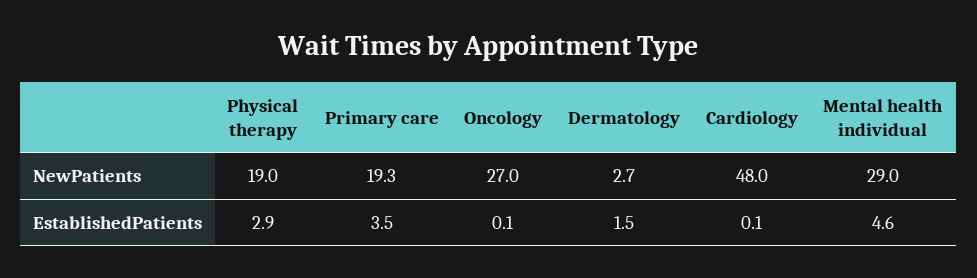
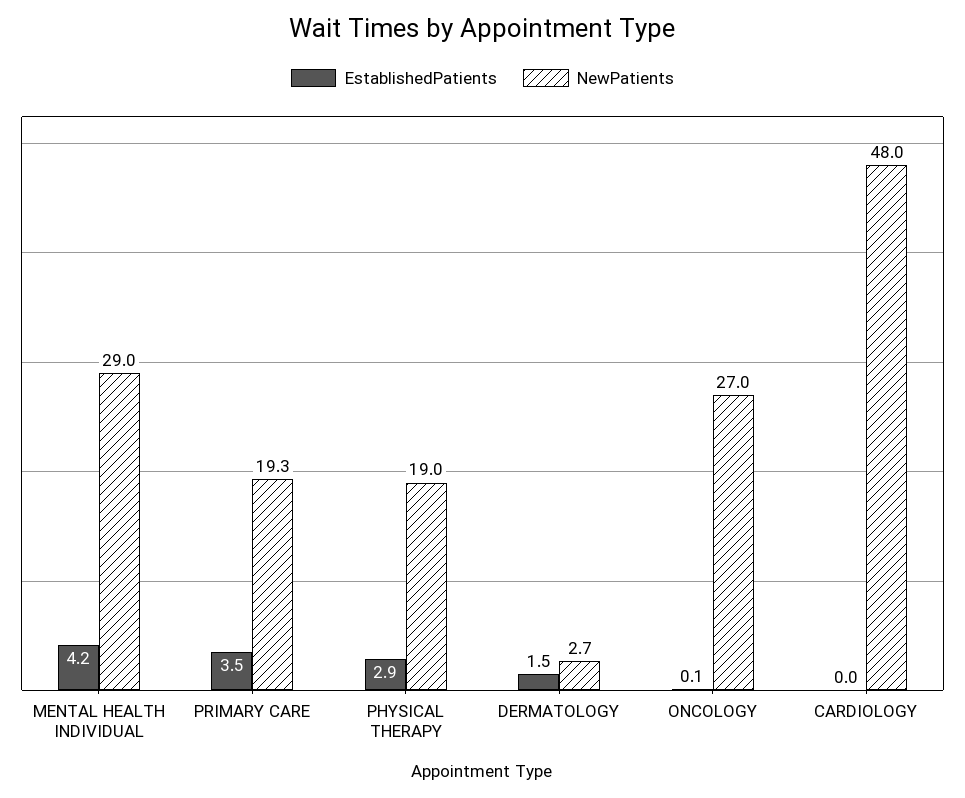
EstablishedPatients, Cardiology: 0.1 -> 0
EstablishedPatients, Mental health individual: 4.6 -> 4.2

